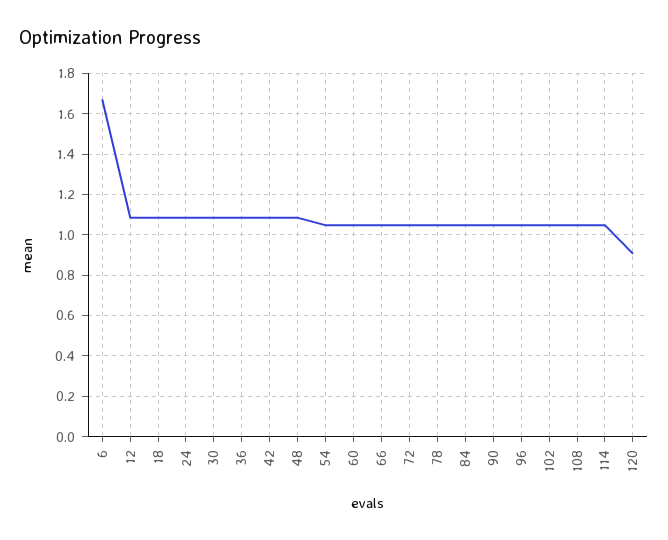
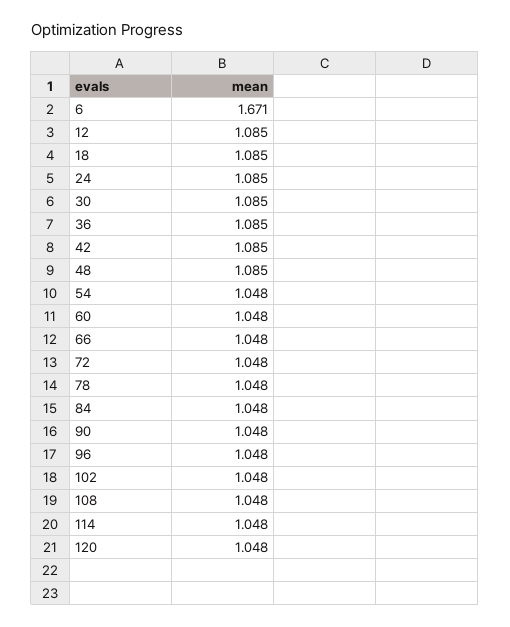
120: 0.9 -> 1.048

